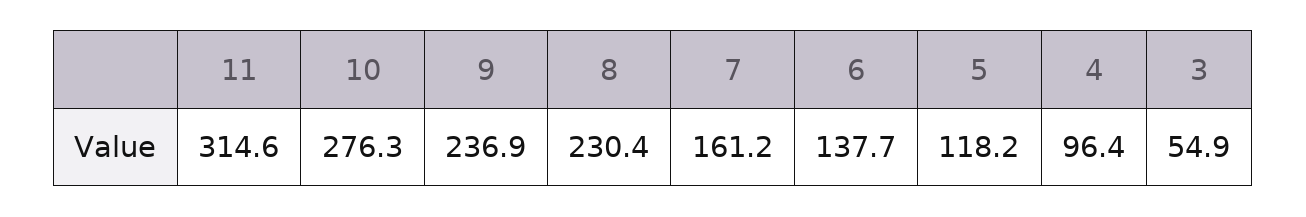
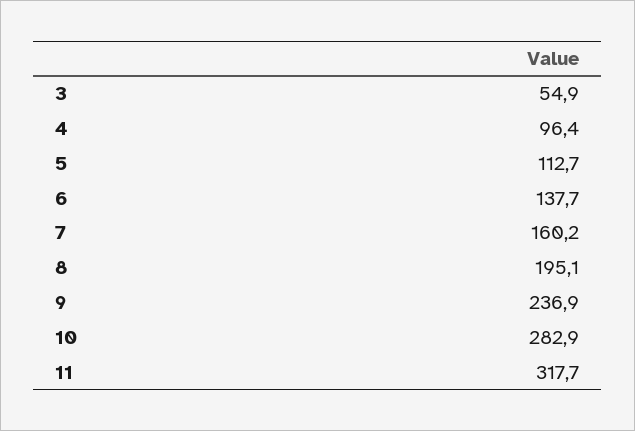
11: 314.6 -> 317.7
10: 276.3 -> 282.9
8: 230.4 -> 195.1
7: 161.2 -> 160.2
5: 118.2 -> 112.7

